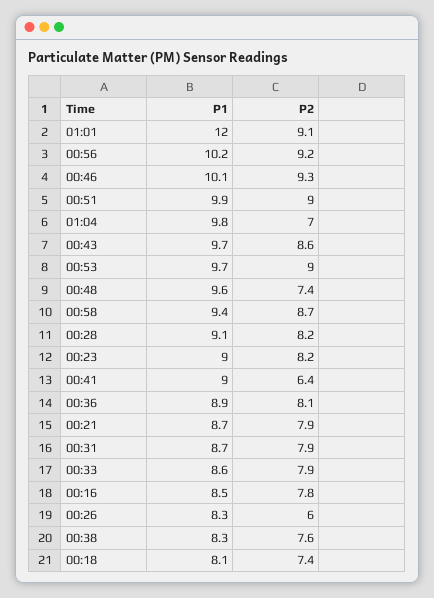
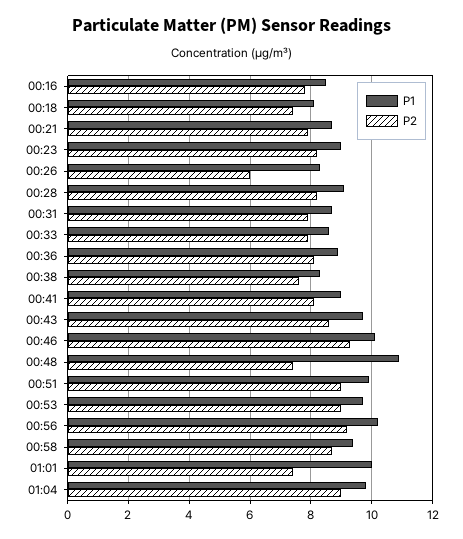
P1, 01:01: 12 -> 10
P2, 01:01: 9.1 -> 7.5
P2, 01:04: 7 -> 9
P1, 00:48: 9.6 -> 11
P2, 00:41: 6.4 -> 8

